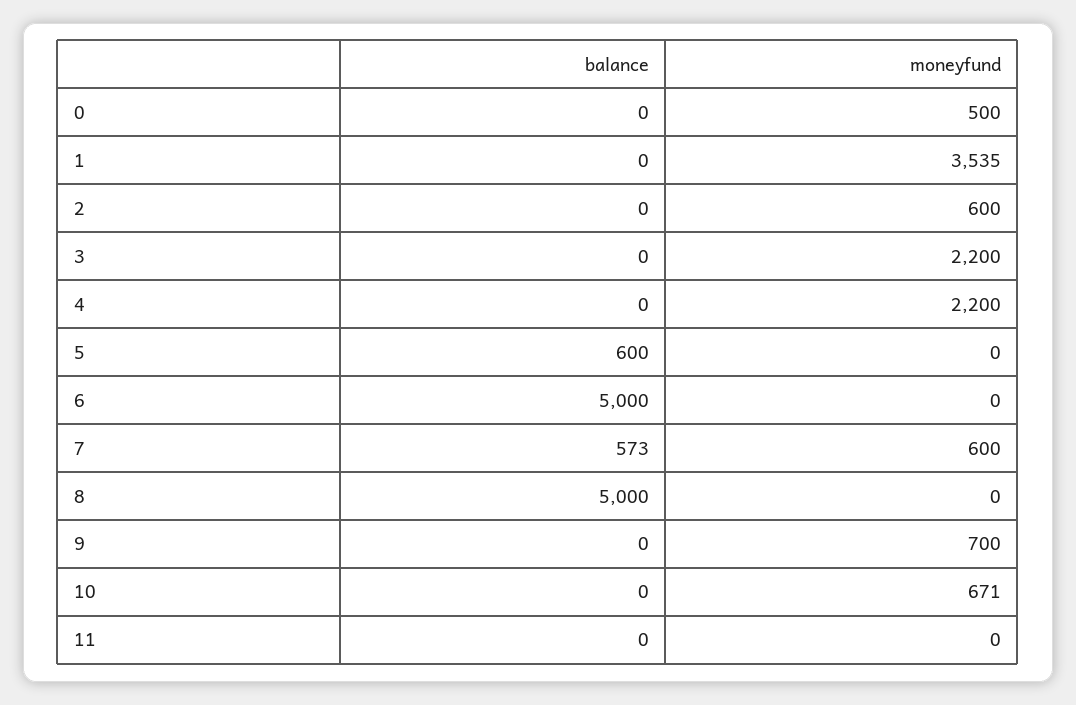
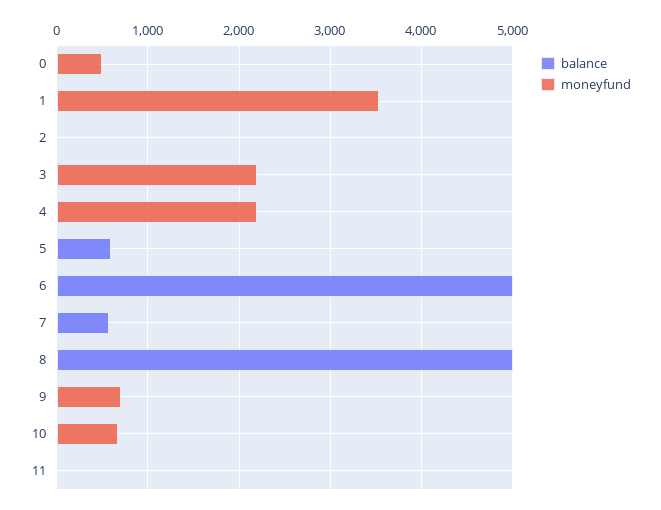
moneyfund, 2: 600 -> 0
moneyfund, 7: 600 -> 0

